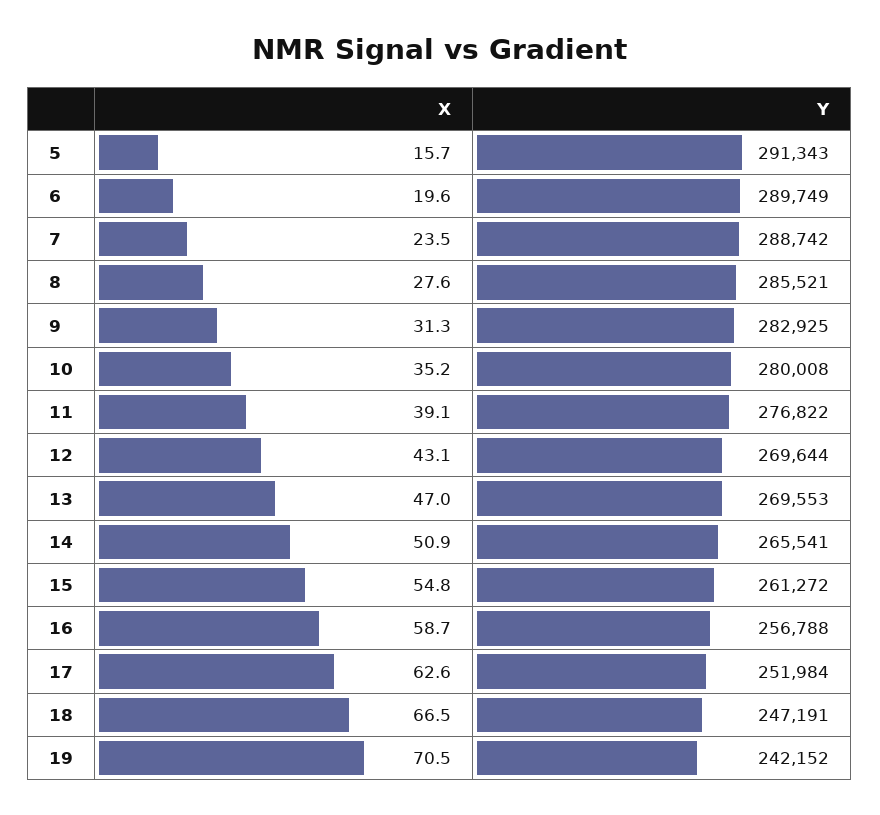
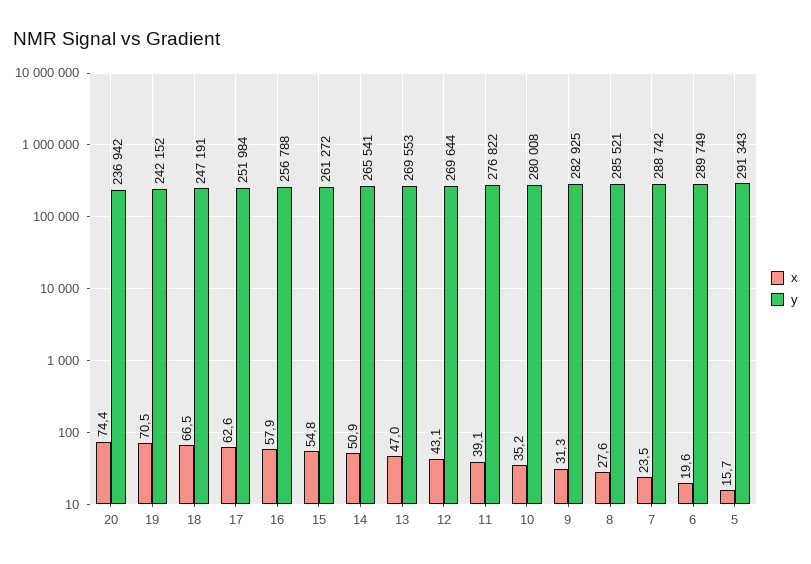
X, 16: 58.7 -> 57.9
X, 20: none -> 74.4
Y, 20: none -> 236942

